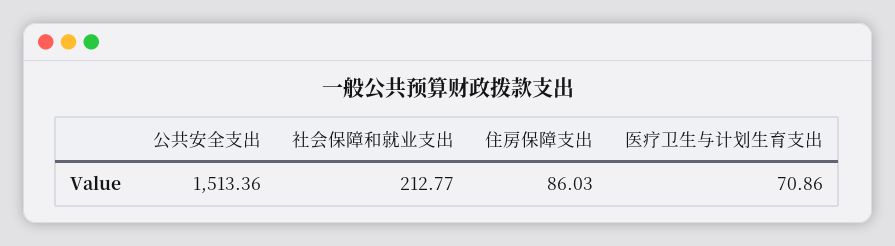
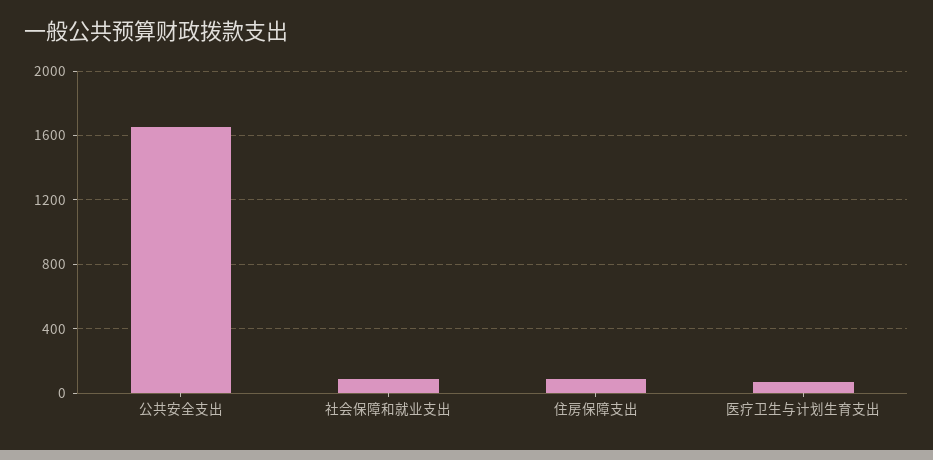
公共安全支出: 1513.36 -> 1650
社会保障和就业支出: 212.77 -> 100

